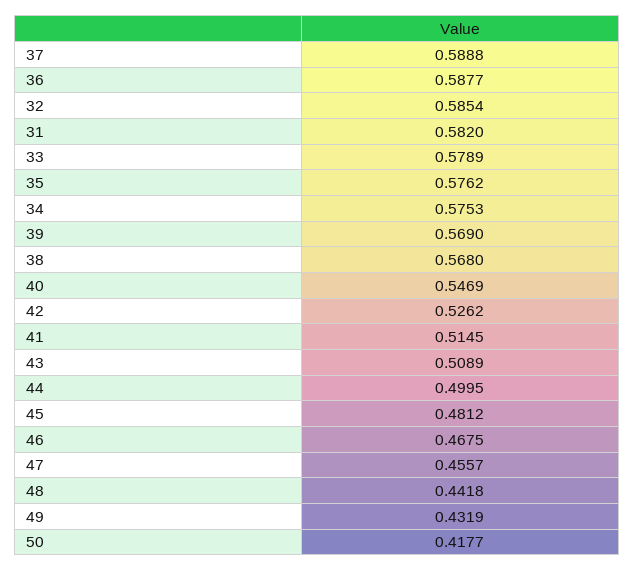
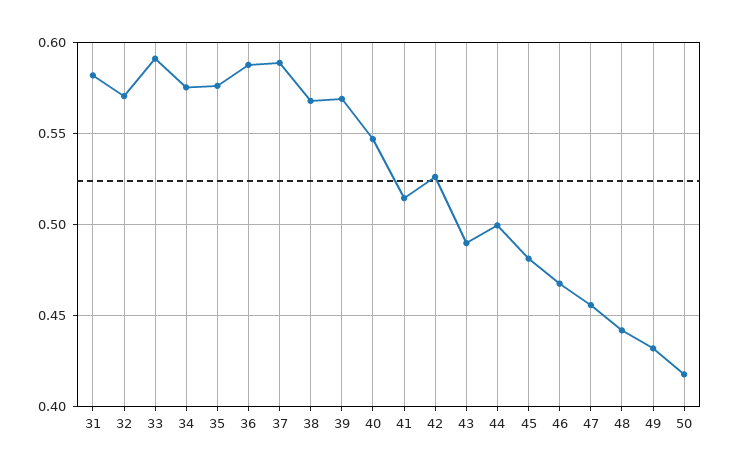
32: 0.5854 -> 0.57
33: 0.5789 -> 0.59
43: 0.5089 -> 0.49

